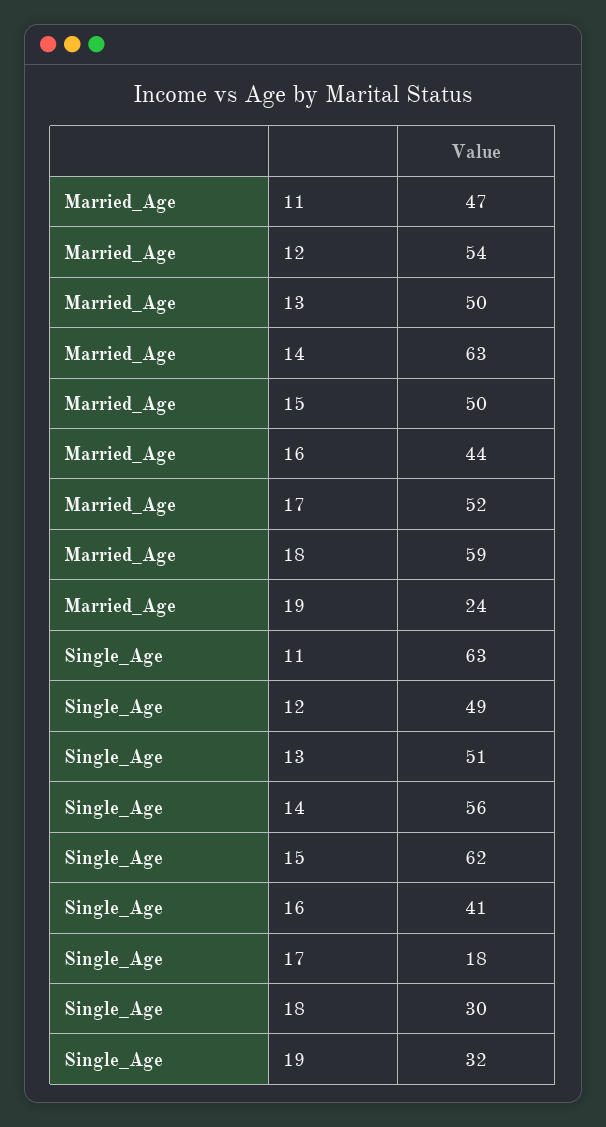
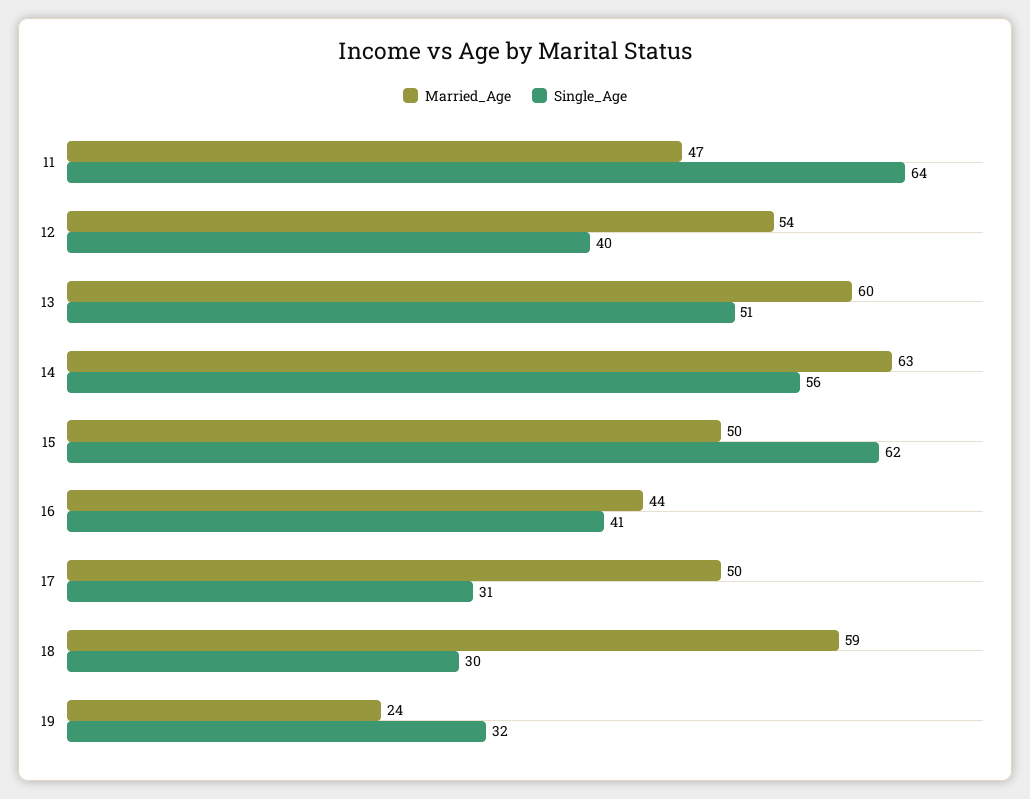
Married_Age, 13: 50 -> 60
Married_Age, 17: 52 -> 50
Single_Age, 11: 63 -> 64
Single_Age, 12: 49 -> 40
Single_Age, 17: 18 -> 31

